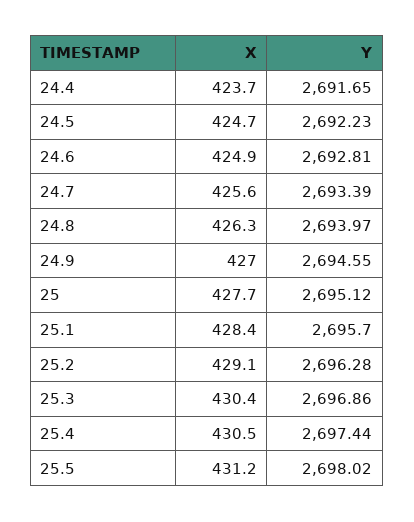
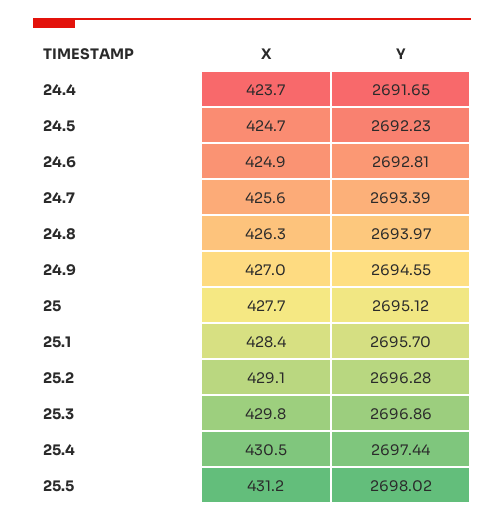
X, 25.3: 430.4 -> 429.8

